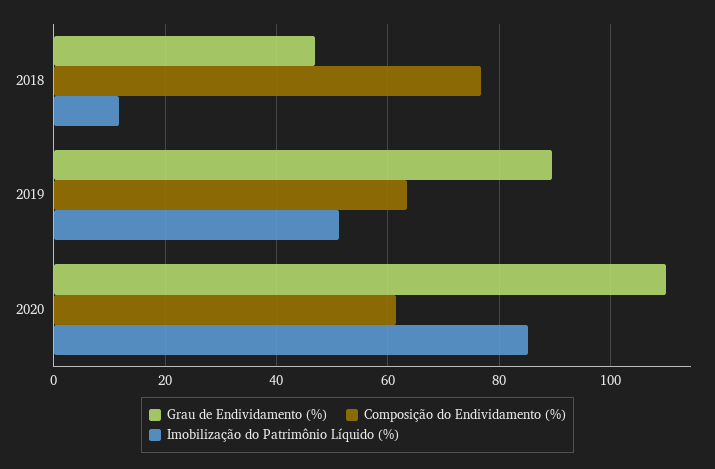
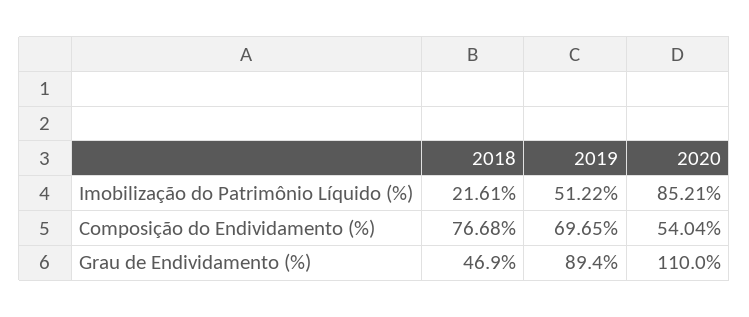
Imobilização do Patrimônio Líquido (%), 2018: 12 -> 21.61
Composição do Endividamento (%), 2019: 64 -> 69.65
Composição do Endividamento (%), 2020: 62 -> 54.04

